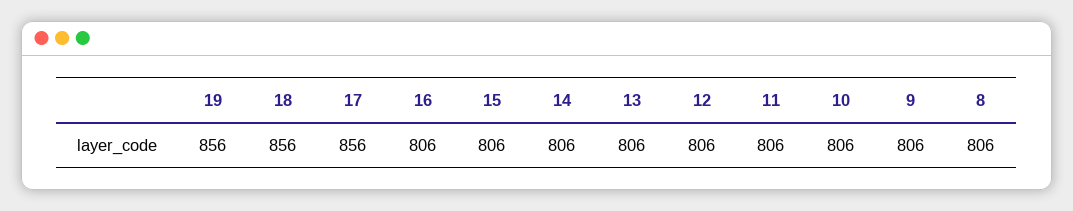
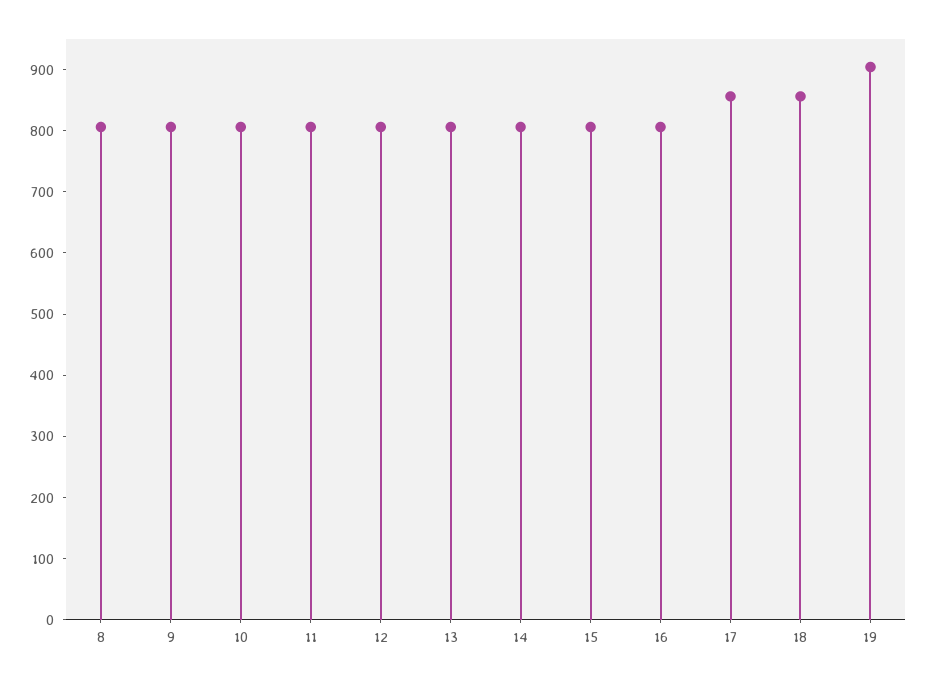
19: 856 -> 900

